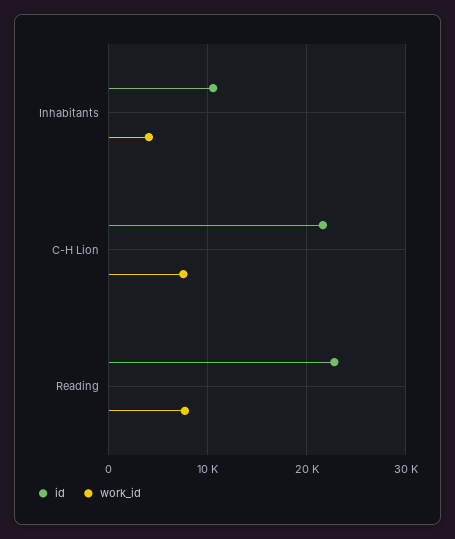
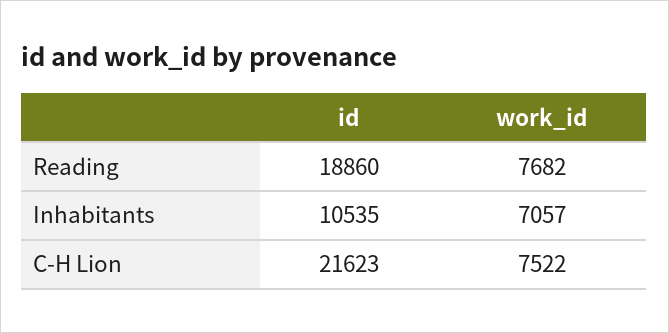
work_id, Inhabitants: 4000 -> 7057
id, Reading: 23000 -> 18860

